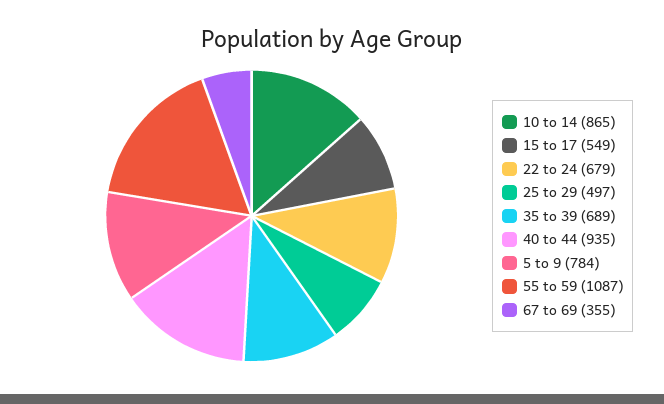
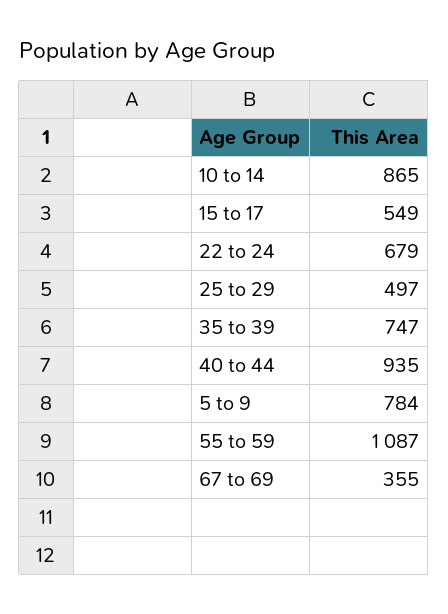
35 to 39: 689 -> 747

